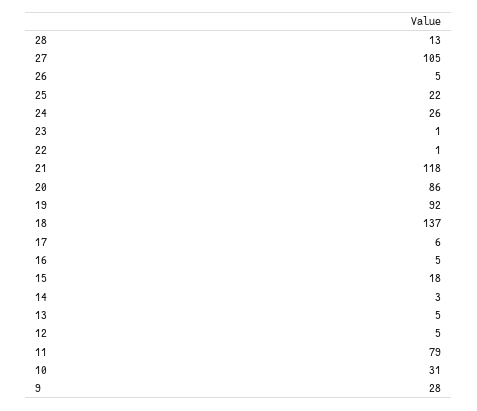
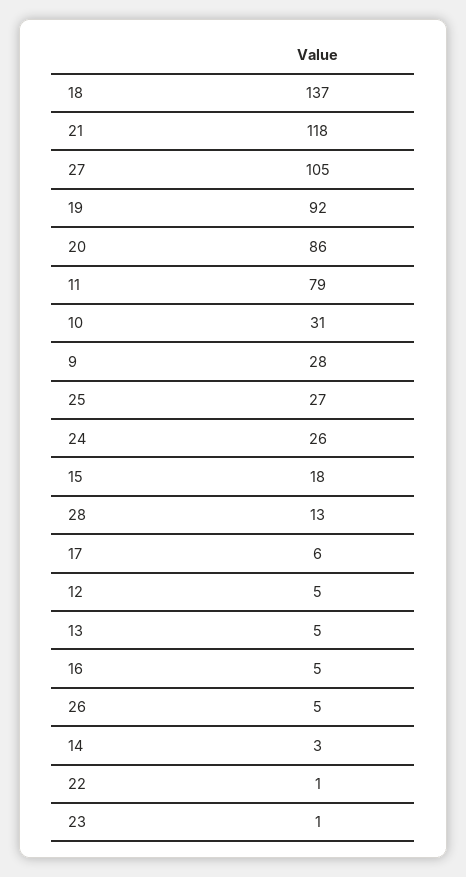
25: 22 -> 27

